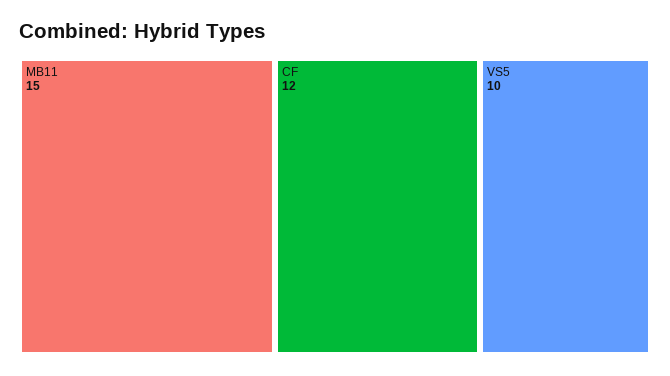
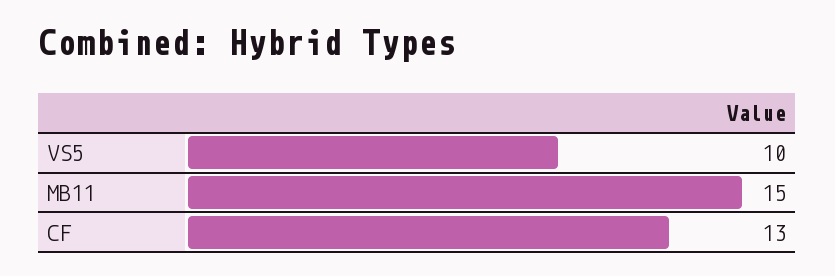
CF: 12 -> 13

